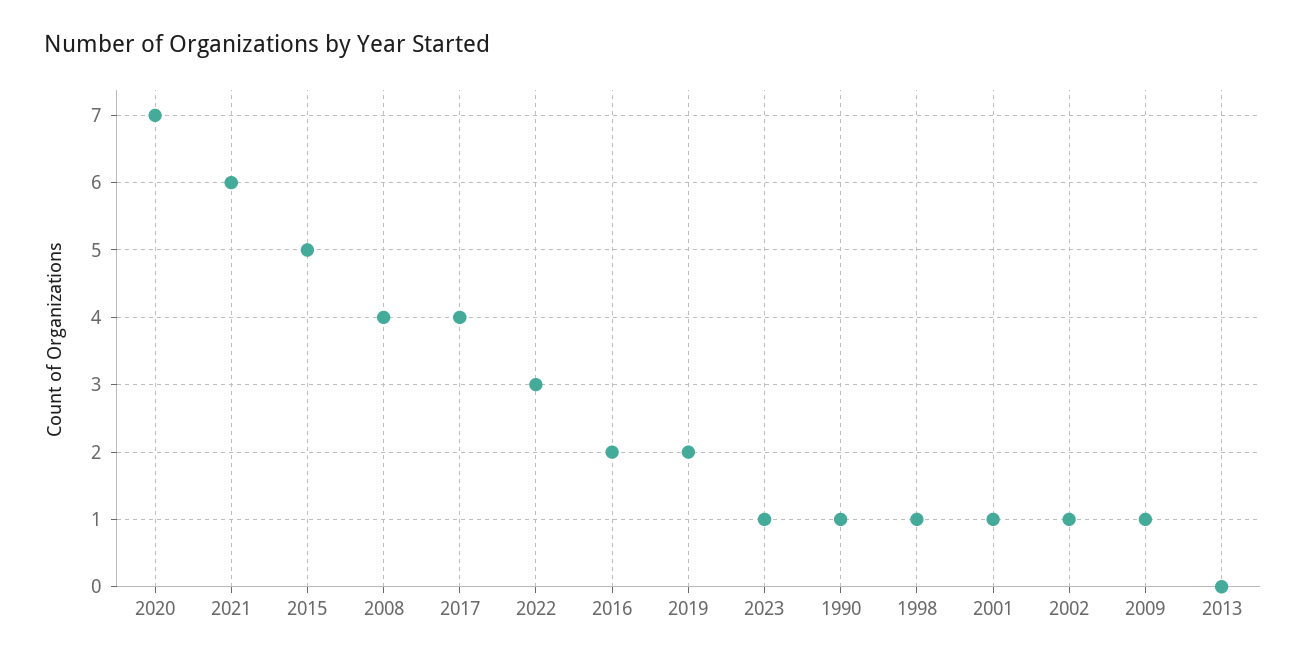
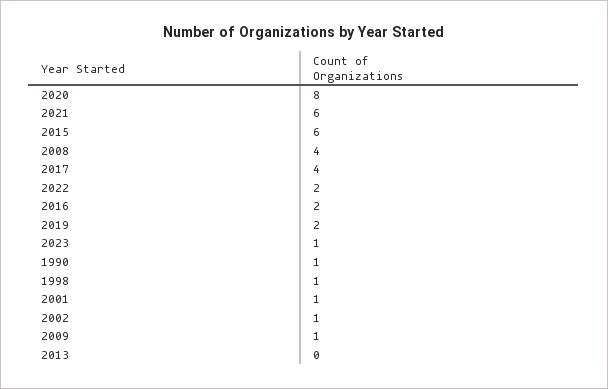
2020: 7 -> 8
2015: 5 -> 6
2022: 3 -> 2

